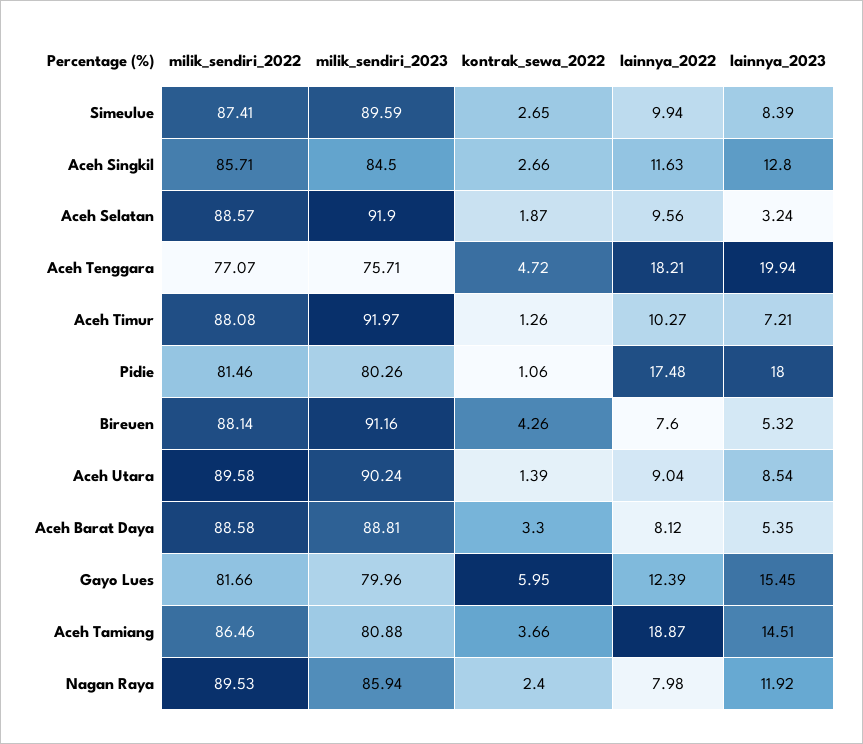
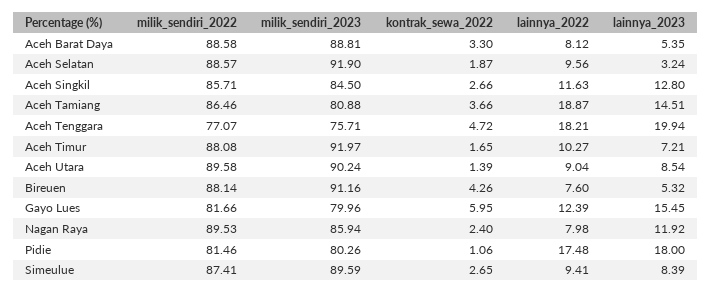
lainnya_2022, Simeulue: 9.94 -> 9.41
kontrak_sewa_2022, Aceh Timur: 1.26 -> 1.65

